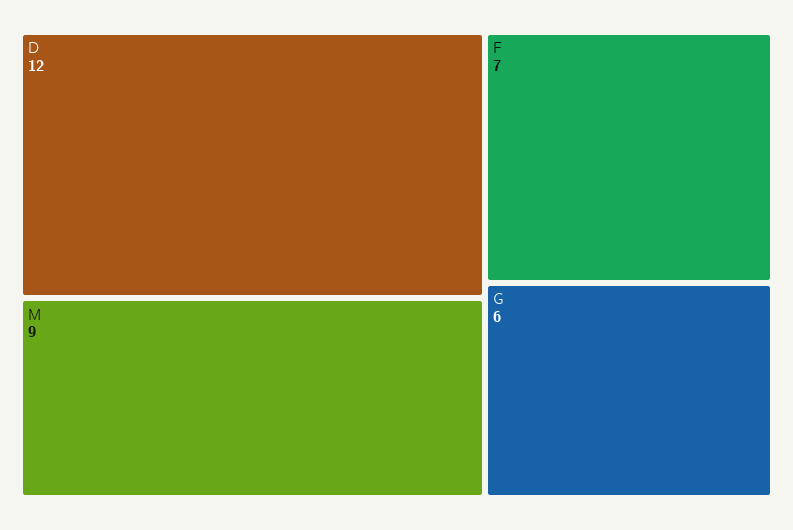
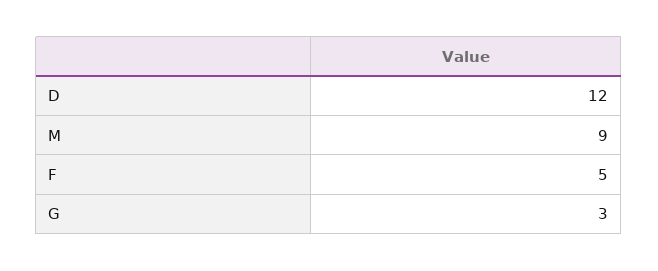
F: 7 -> 5
G: 6 -> 3

